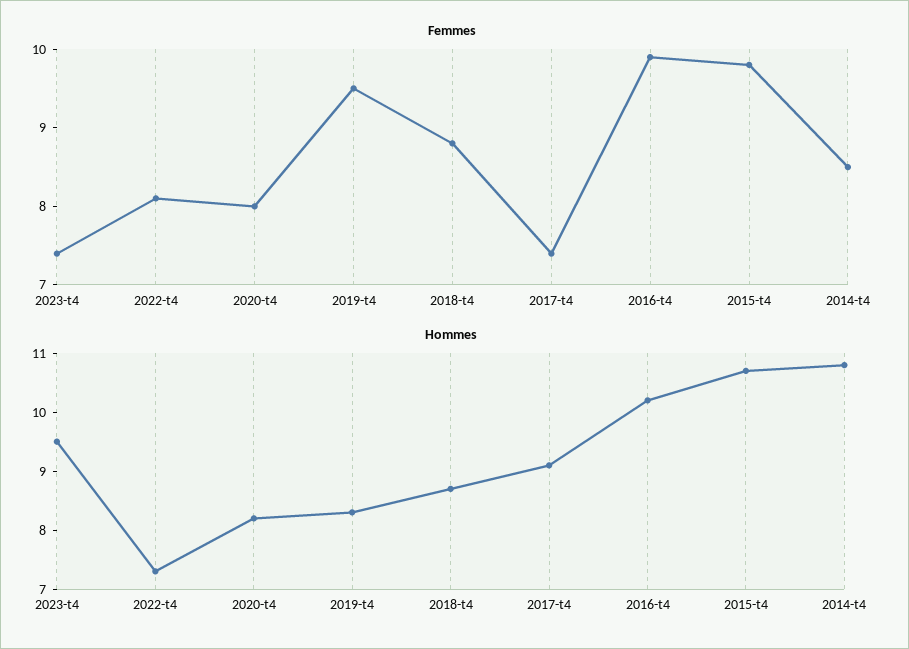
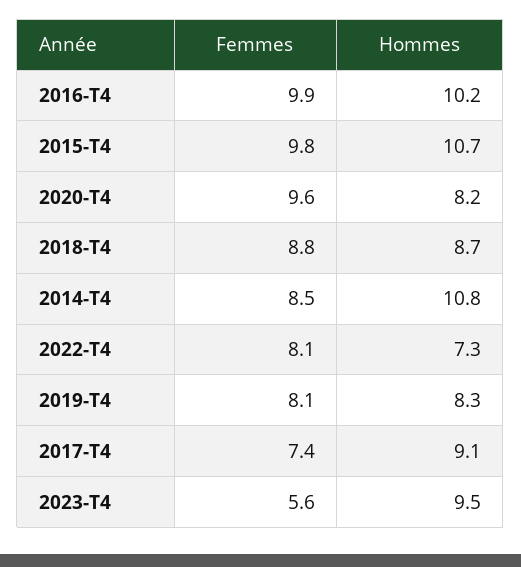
Femmes, 2023-t4: 7.5 -> 5.6
Femmes, 2020-t4: 8 -> 9.6
Femmes, 2019-t4: 9.5 -> 8.1

